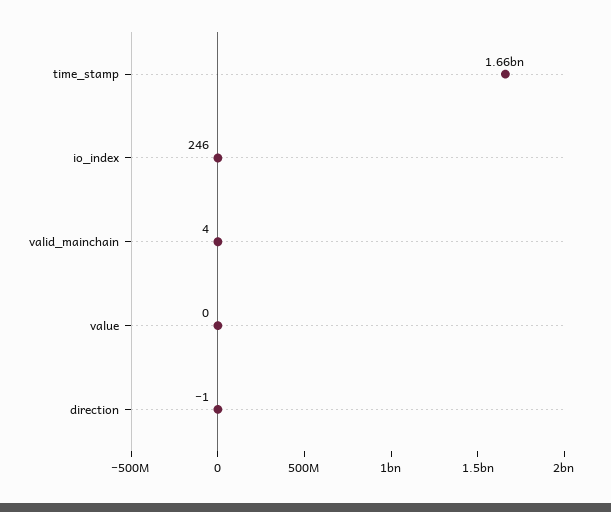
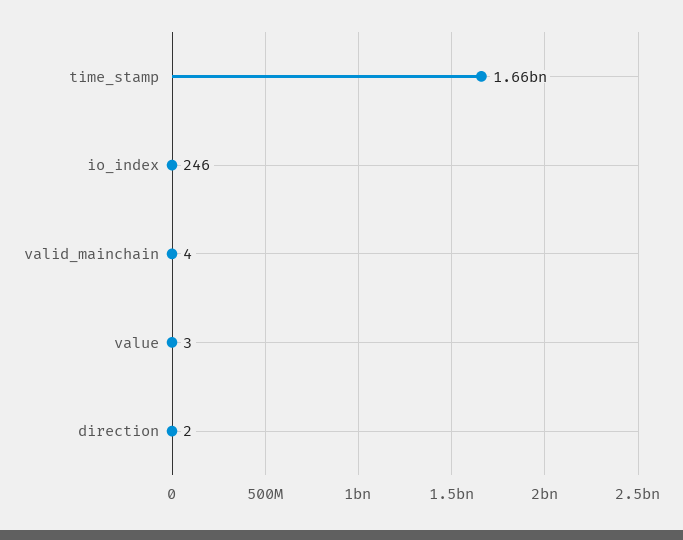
value: 0 -> 3
direction: -1 -> 2

